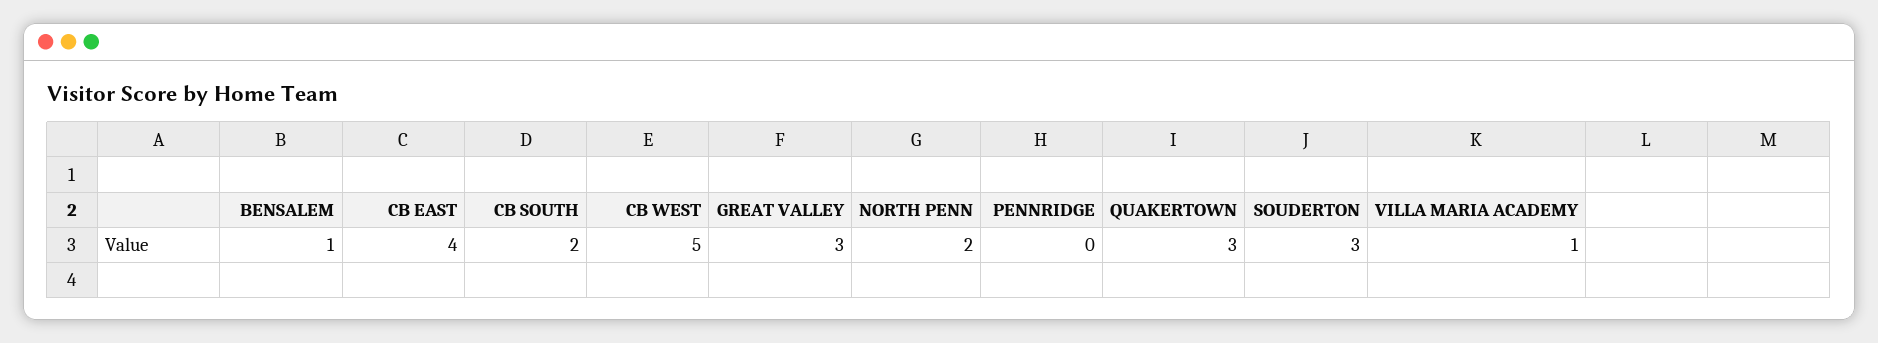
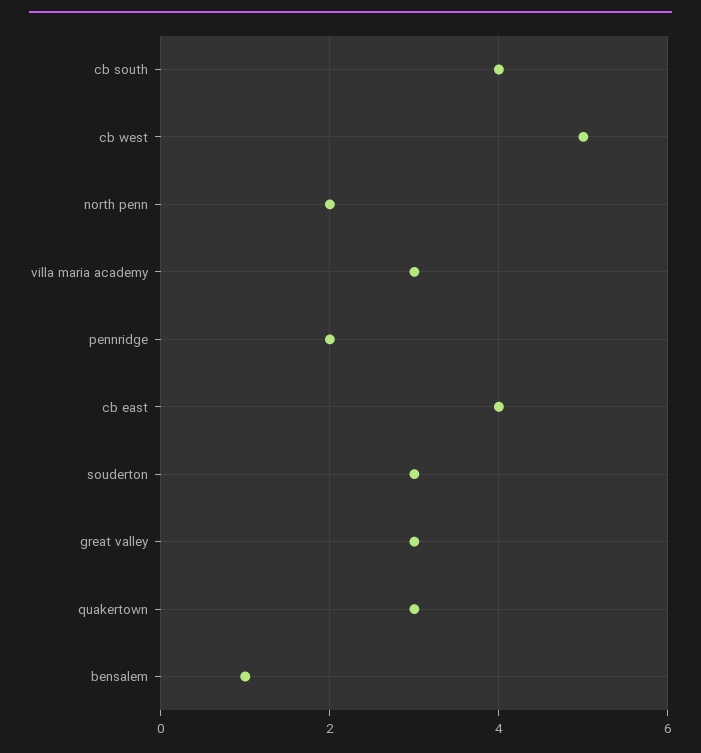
CB SOUTH: 2 -> 4
PENNRIDGE: 0 -> 2
VILLA MARIA ACADEMY: 1 -> 3

